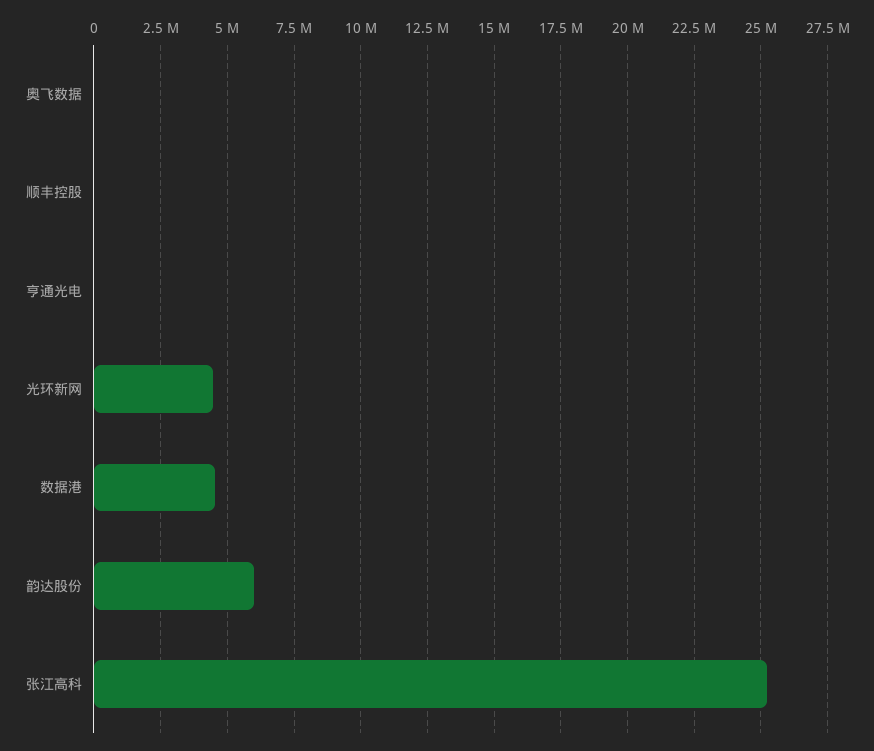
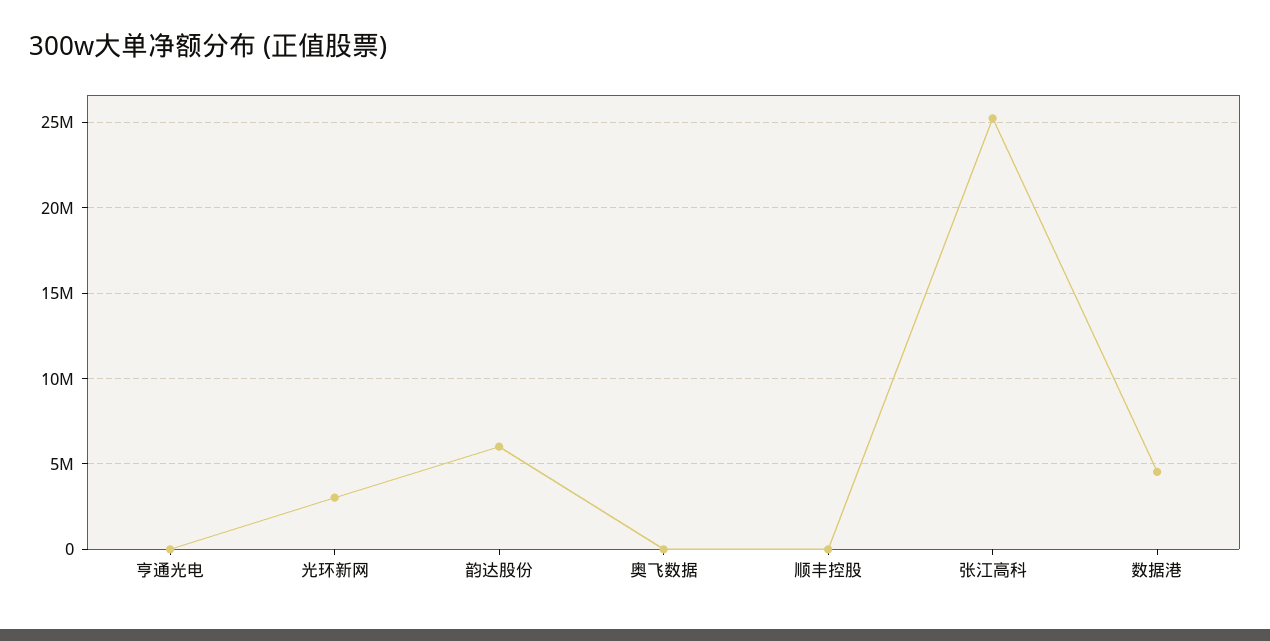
光环新网: 4500000 -> 3000000

